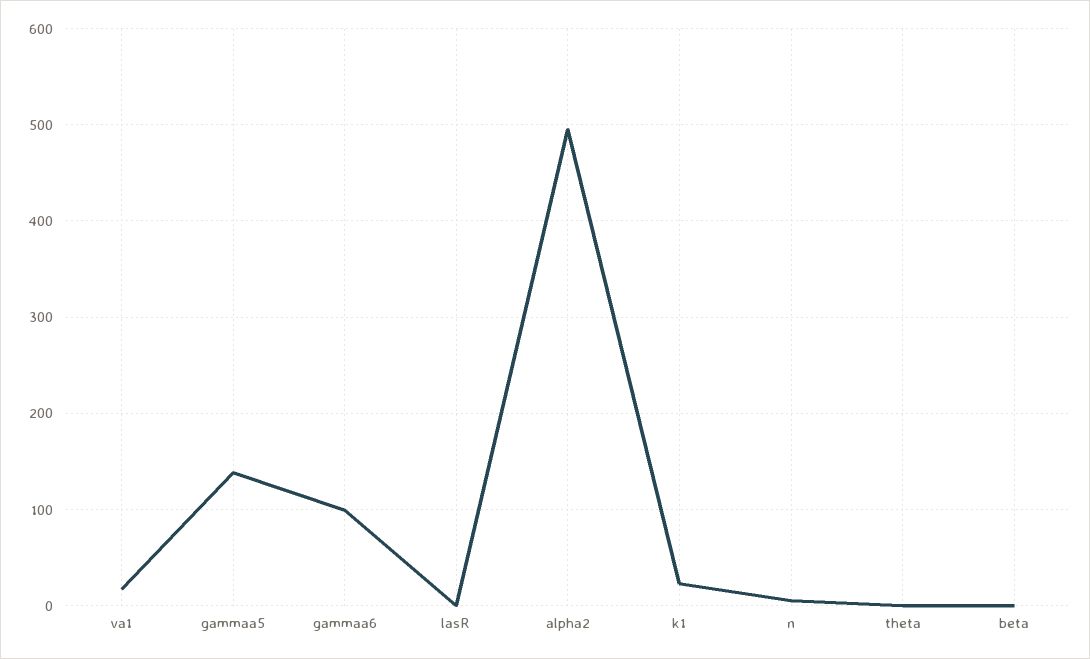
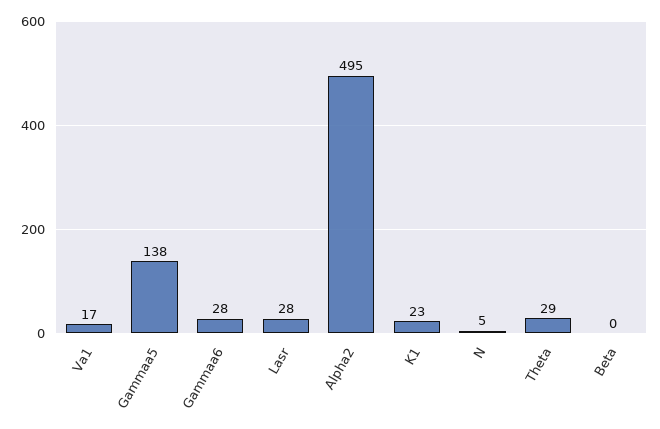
gammaa6: 100 -> 28
lasR: 0 -> 28
theta: 0 -> 29

